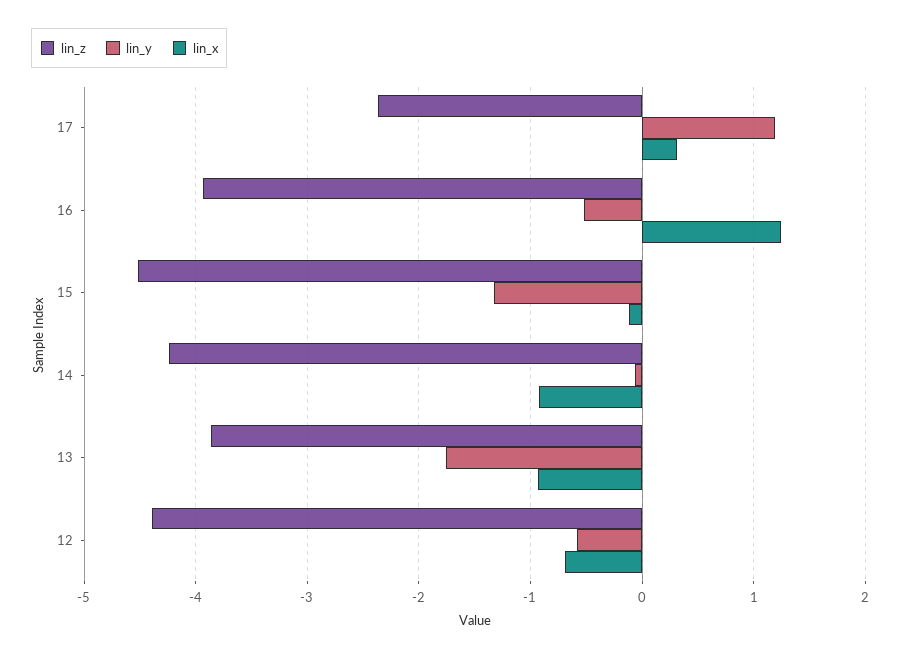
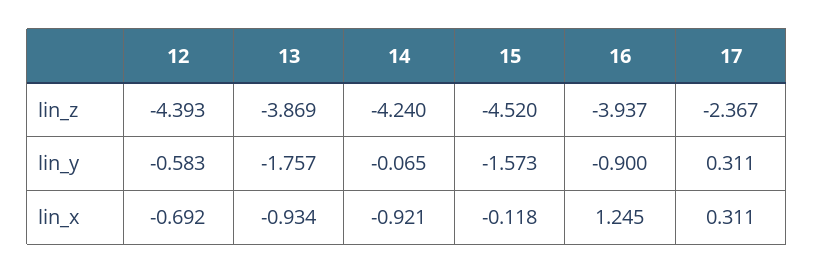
lin_y, 17: 1.2 -> 0.311
lin_y, 16: -0.5 -> -0.9
lin_y, 15: -1.3 -> -1.573

